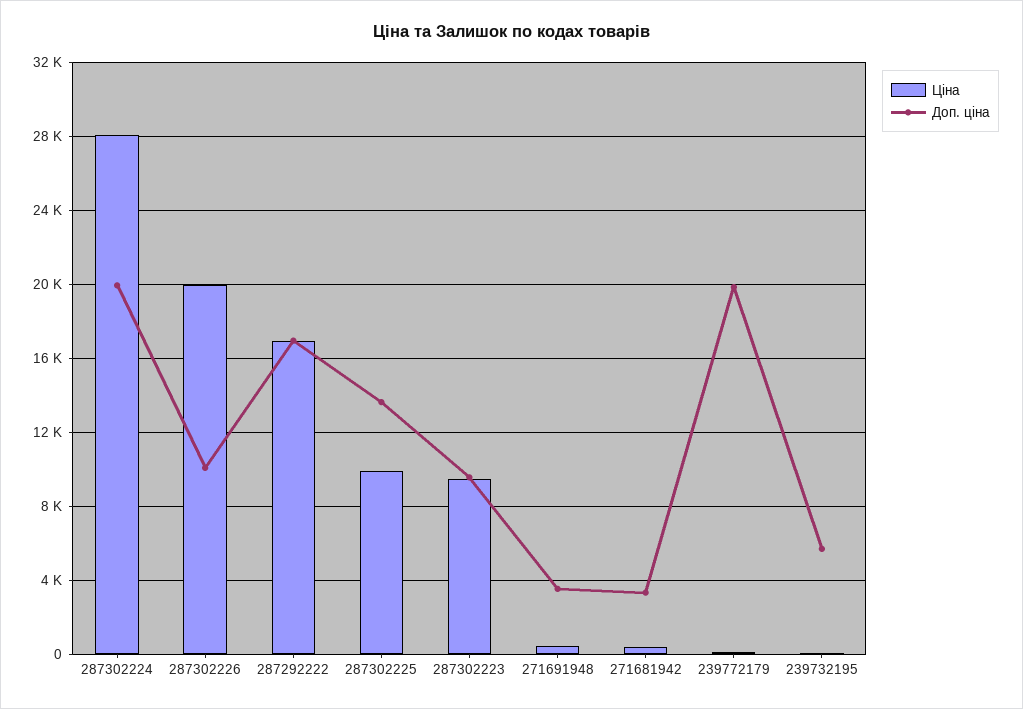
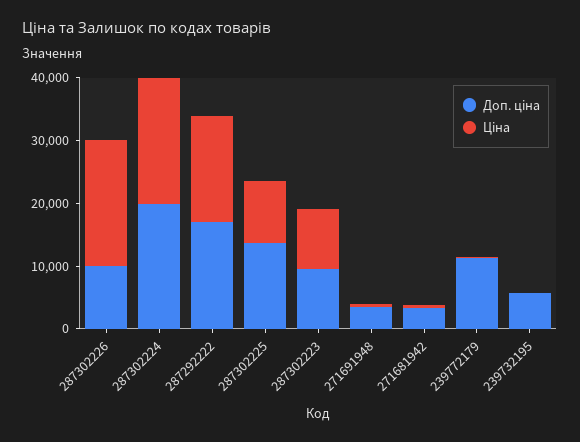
Ціна, 287302224: 28000 -> 20000
Доп. ціна, 239772179: 20000 -> 12000

